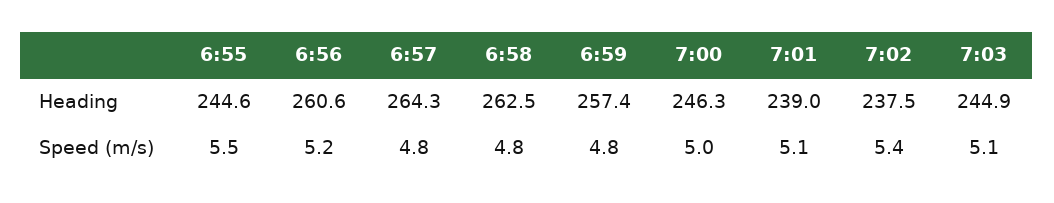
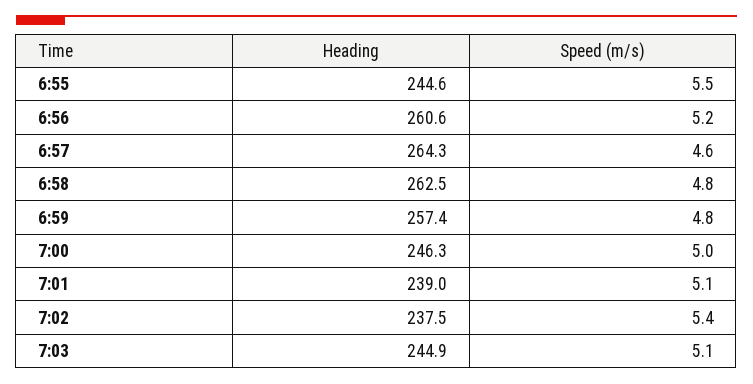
6:57, Speed (m/s): 4.8 -> 4.6

